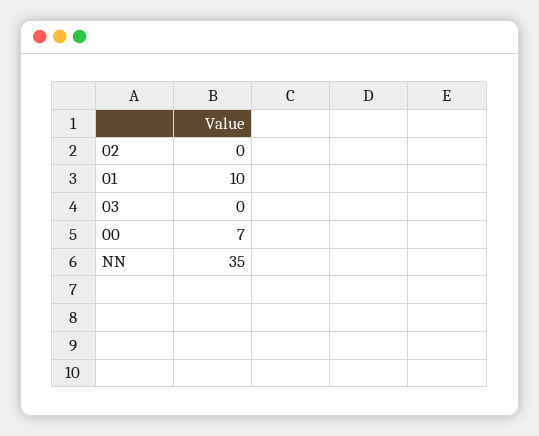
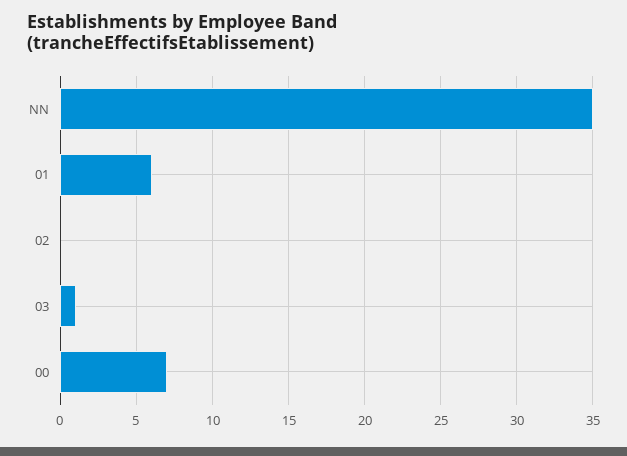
01: 10 -> 6
03: 0 -> 1

